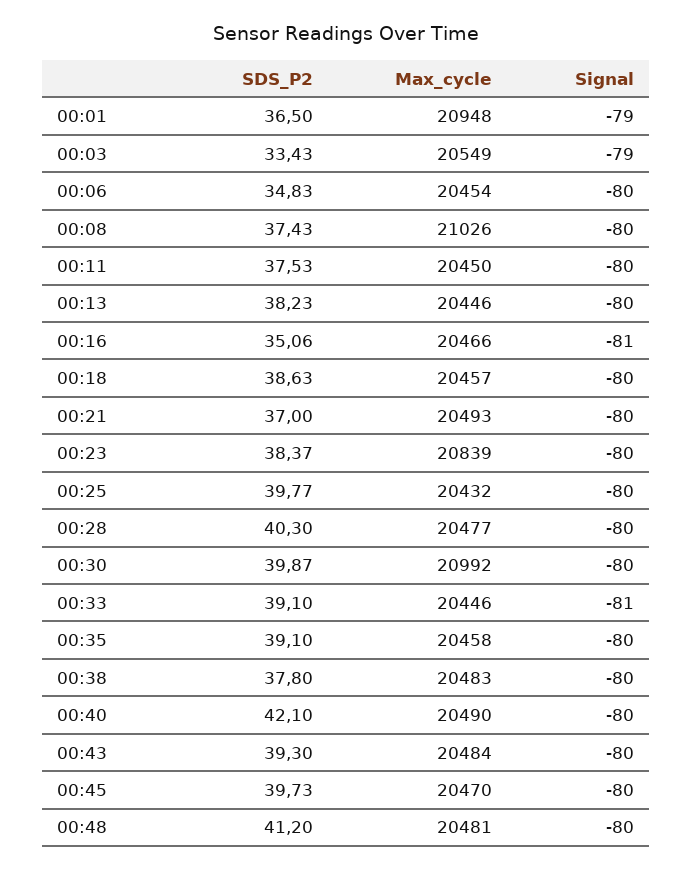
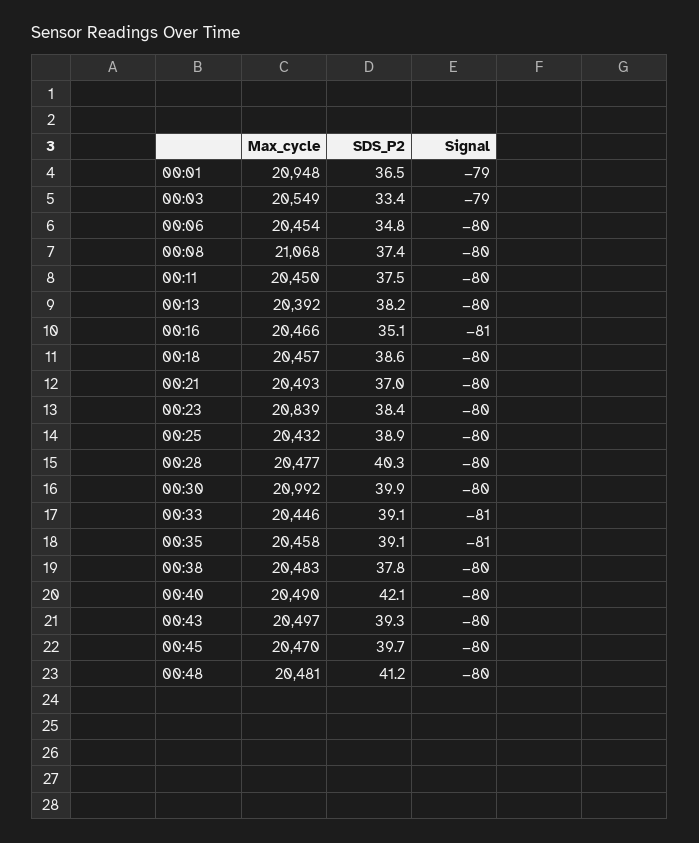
Max_cycle, 00:08: 21026 -> 21068
Max_cycle, 00:13: 20446 -> 20392
SDS_P2, 00:25: 39.77 -> 38.9
Signal, 00:35: -80 -> -81
Max_cycle, 00:43: 20484 -> 20497

